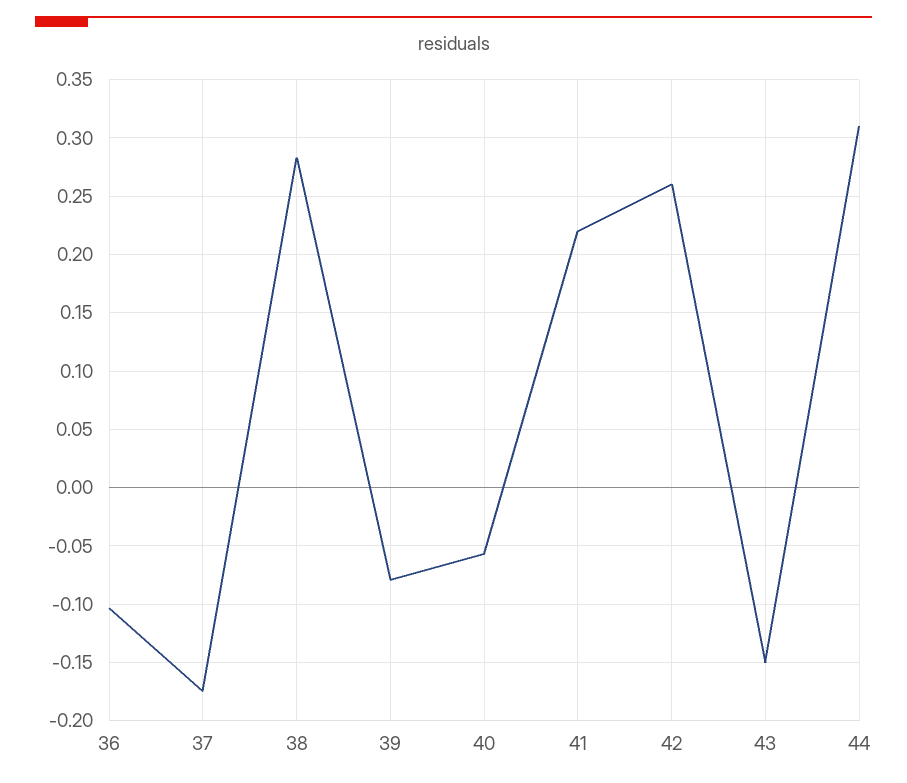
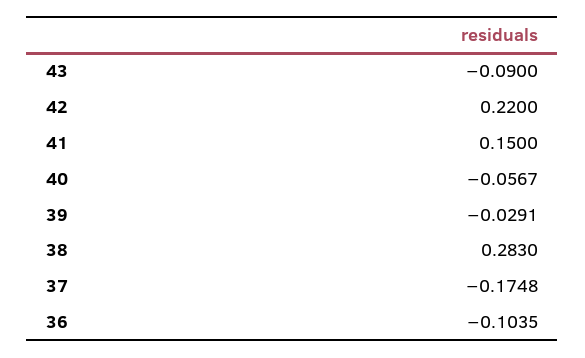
39: -0.08 -> -0.0291
41: 0.22 -> 0.15
42: 0.26 -> 0.22
43: -0.15 -> -0.09
44: 0.31 -> none

